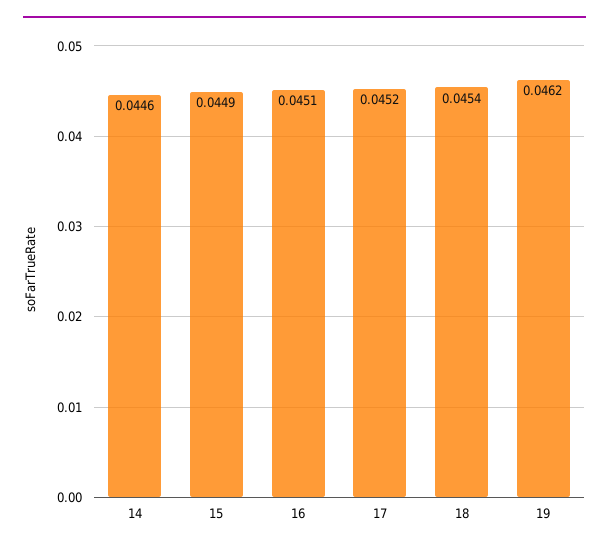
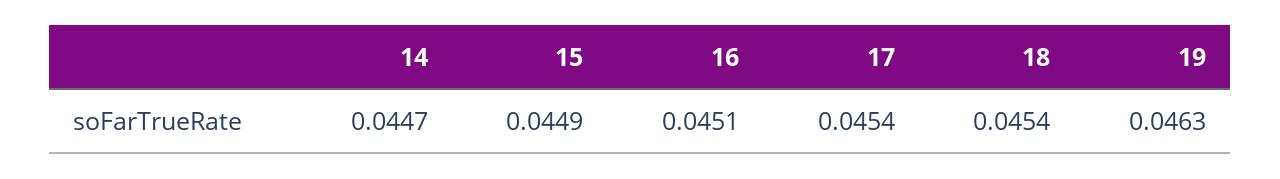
14: 0.0446 -> 0.0447
17: 0.0452 -> 0.0454
19: 0.0462 -> 0.0463

